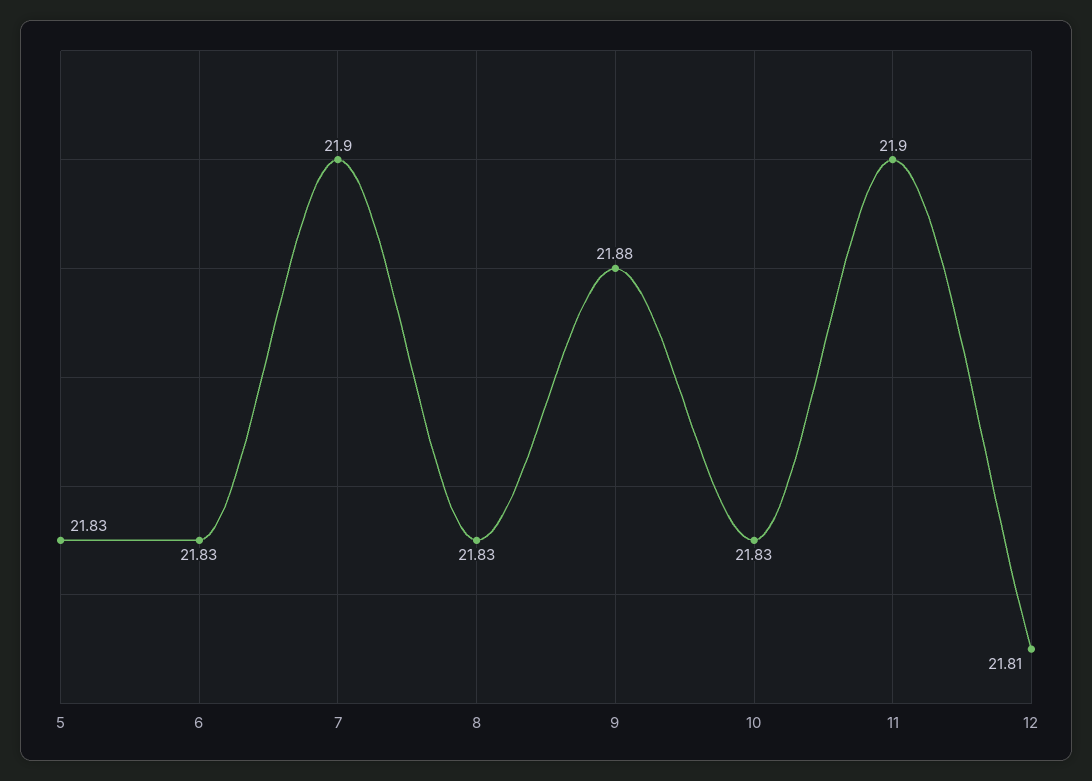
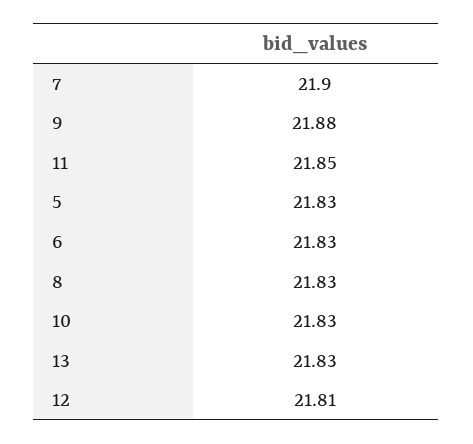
11: 21.9 -> 21.85
13: none -> 21.83

